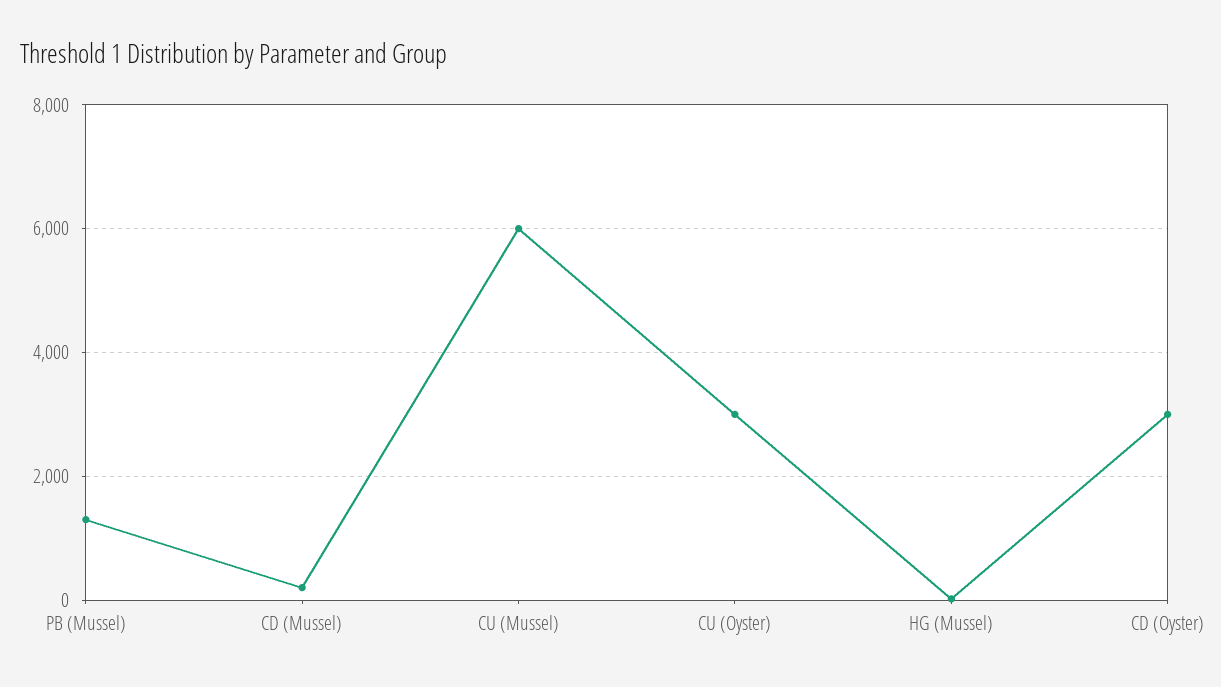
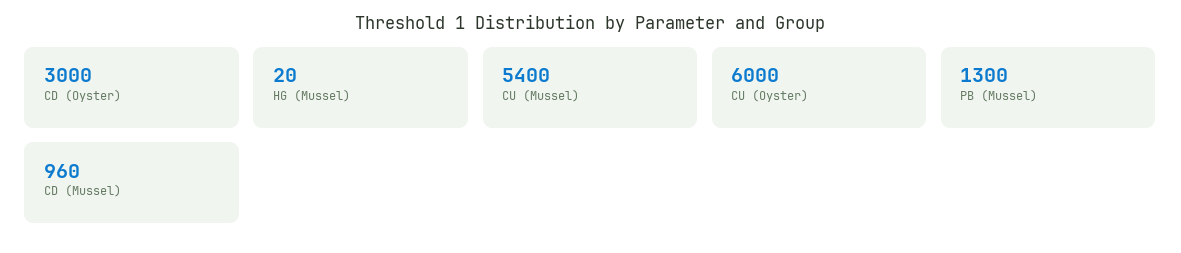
CD (Mussel): 200 -> 960
CU (Mussel): 6000 -> 5400
CU (Oyster): 3000 -> 6000

